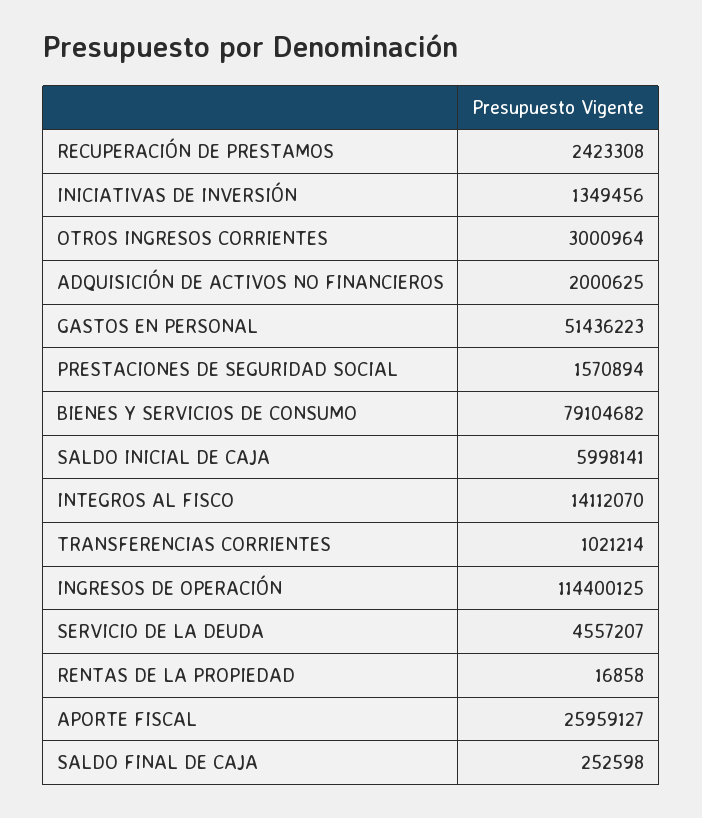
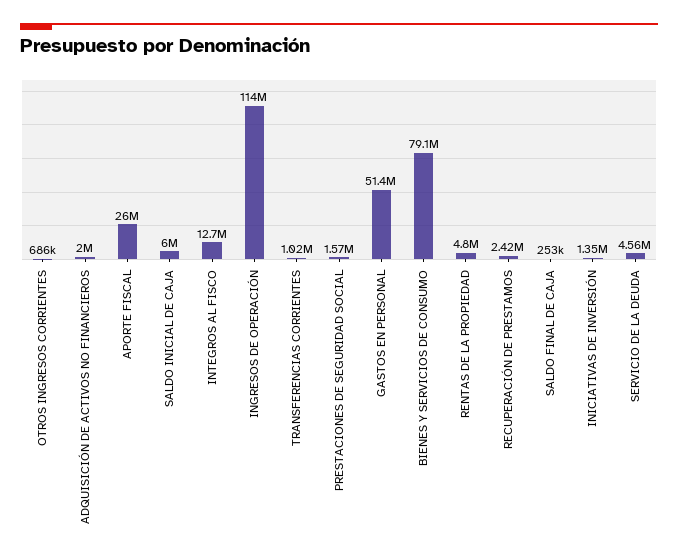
OTROS INGRESOS CORRIENTES: 3000964 -> 686000
INTEGROS AL FISCO: 14112070 -> 12700000
RENTAS DE LA PROPIEDAD: 16858 -> 4800000

